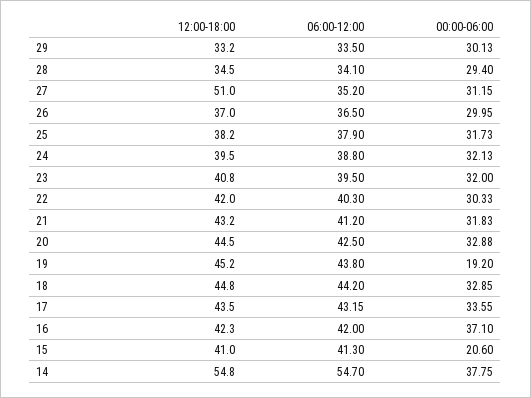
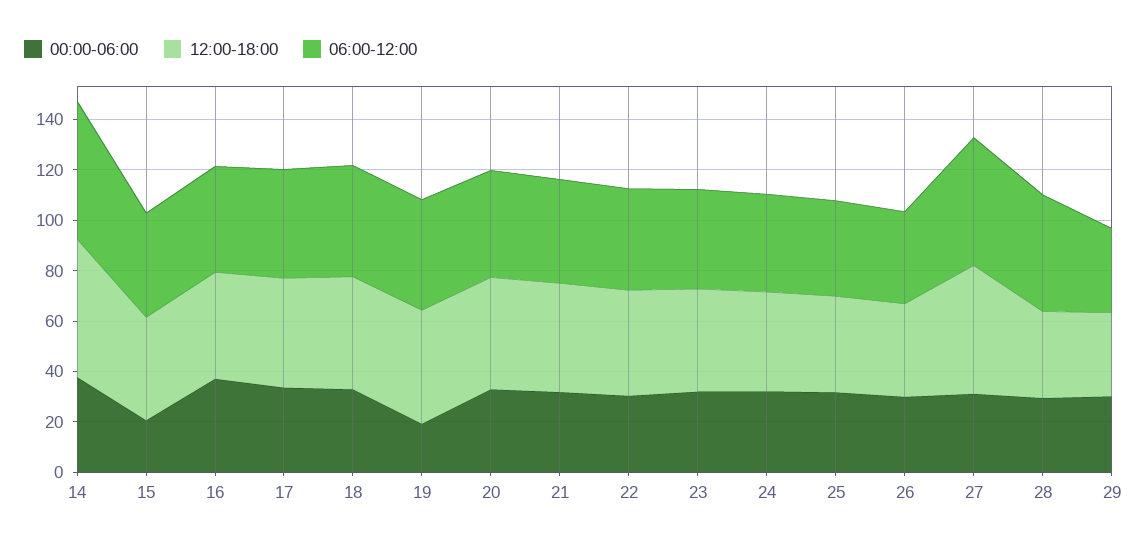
06:00-12:00, 28: 34.1 -> 45
06:00-12:00, 27: 35.2 -> 50

